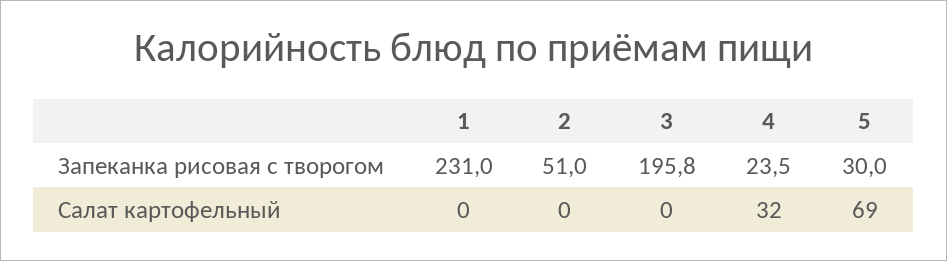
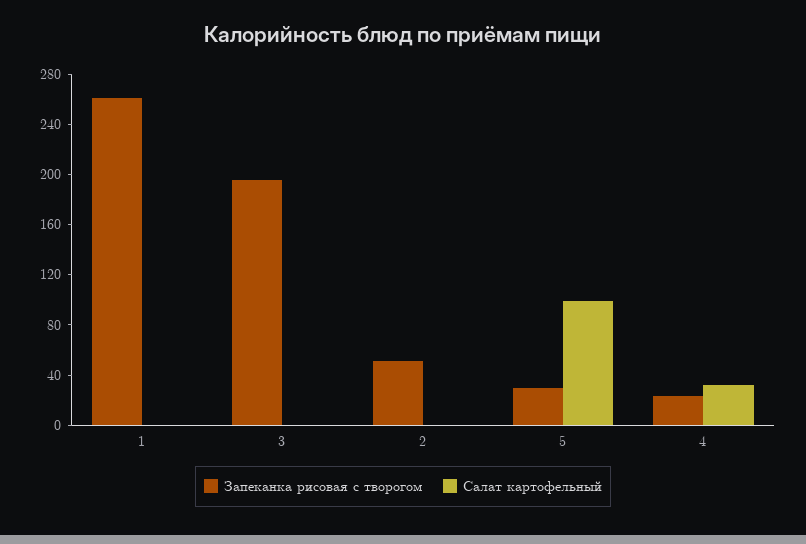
Запеканка рисовая с творогом, 1: 231 -> 260
Салат картофельный, 5: 69 -> 100

